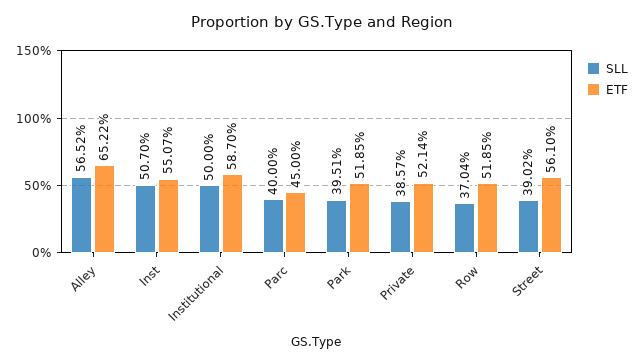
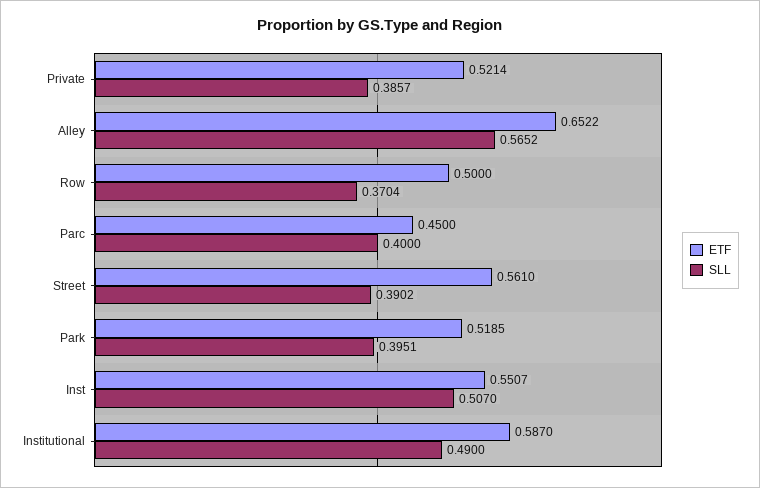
SLL, Institutional: 0.5 -> 0.49
ETF, Row: 0.5185 -> 0.5

